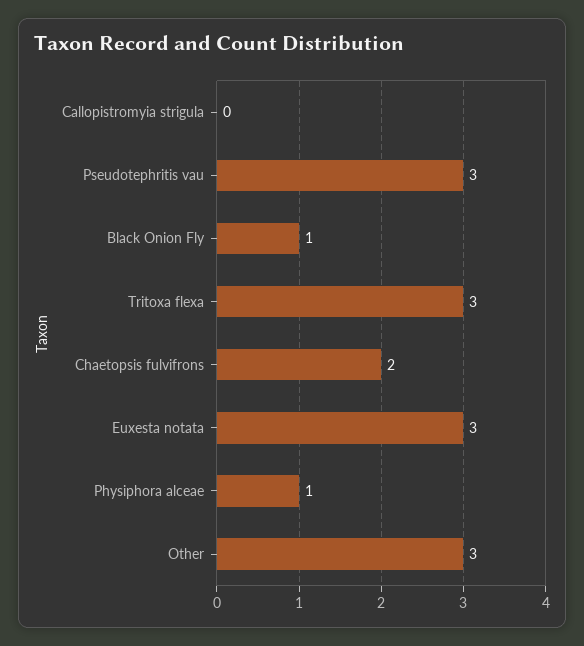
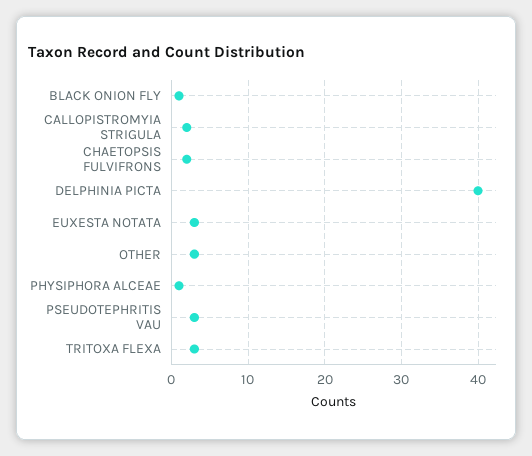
Callopistromyia strigula: 0 -> 2
DELPHINIA PICTA: none -> 40

